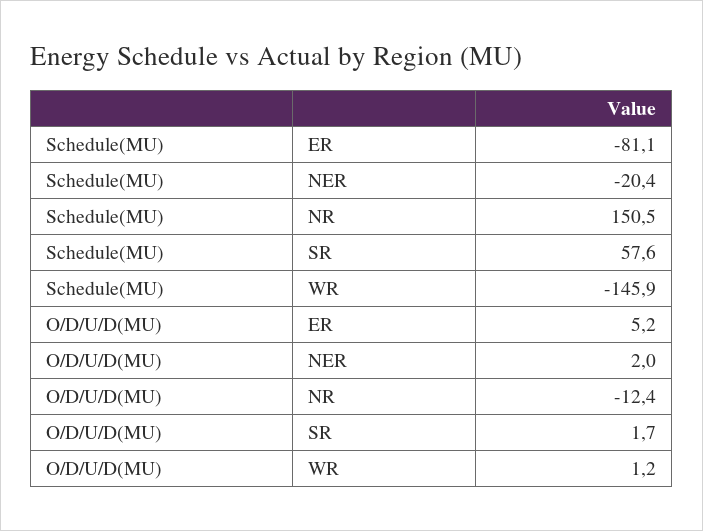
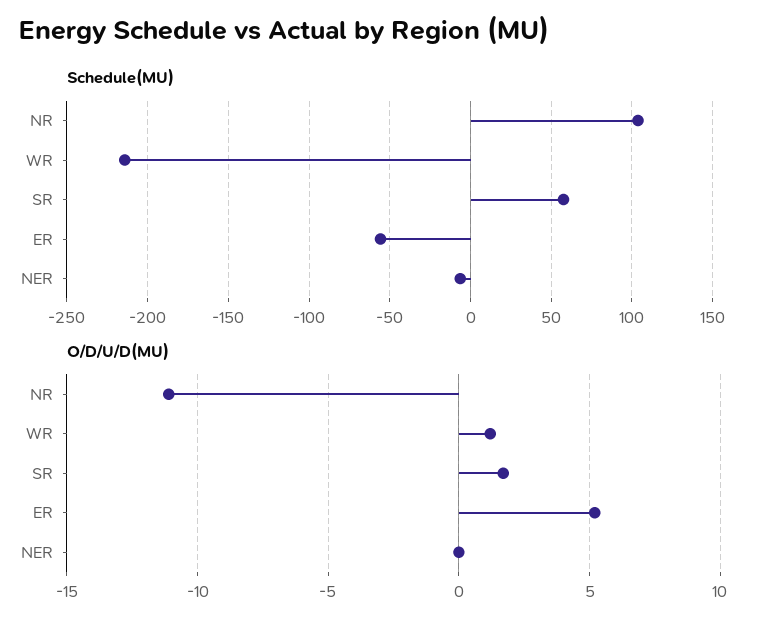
Schedule(MU), ER: -81.1 -> -55
Schedule(MU), NER: -20.4 -> -5
Schedule(MU), NR: 150.5 -> 105
Schedule(MU), WR: -145.9 -> -215
O/D/U/D(MU), NER: 2 -> 0
O/D/U/D(MU), NR: -12.4 -> -11

